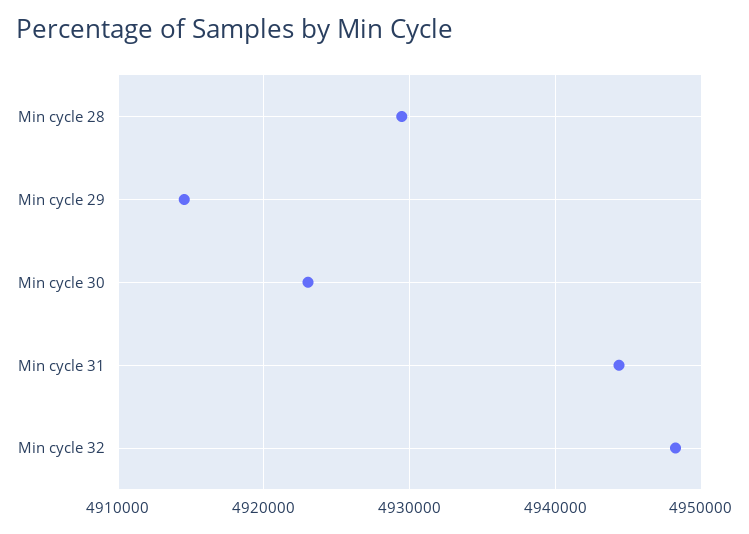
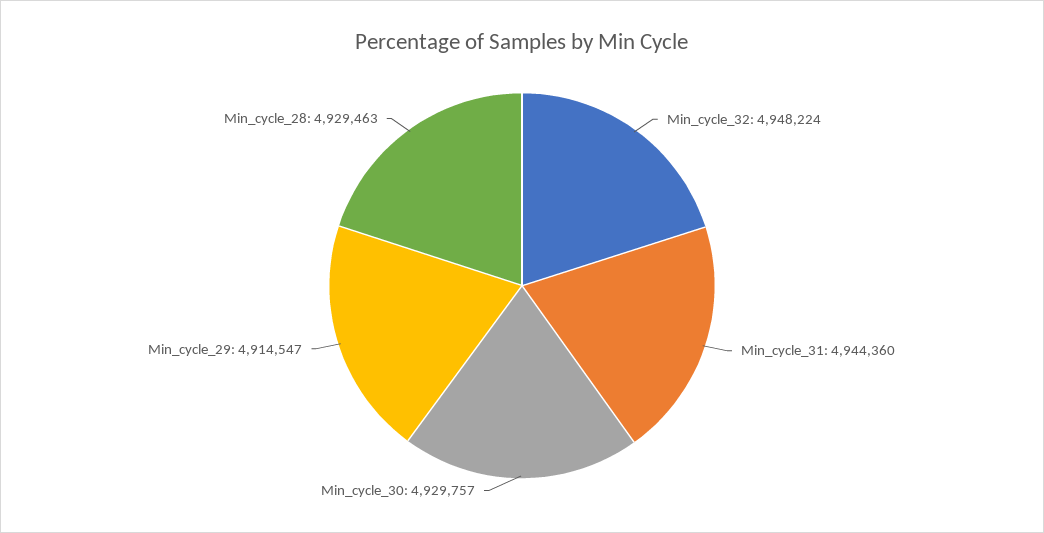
Min cycle 30: 4923000 -> 4929757

